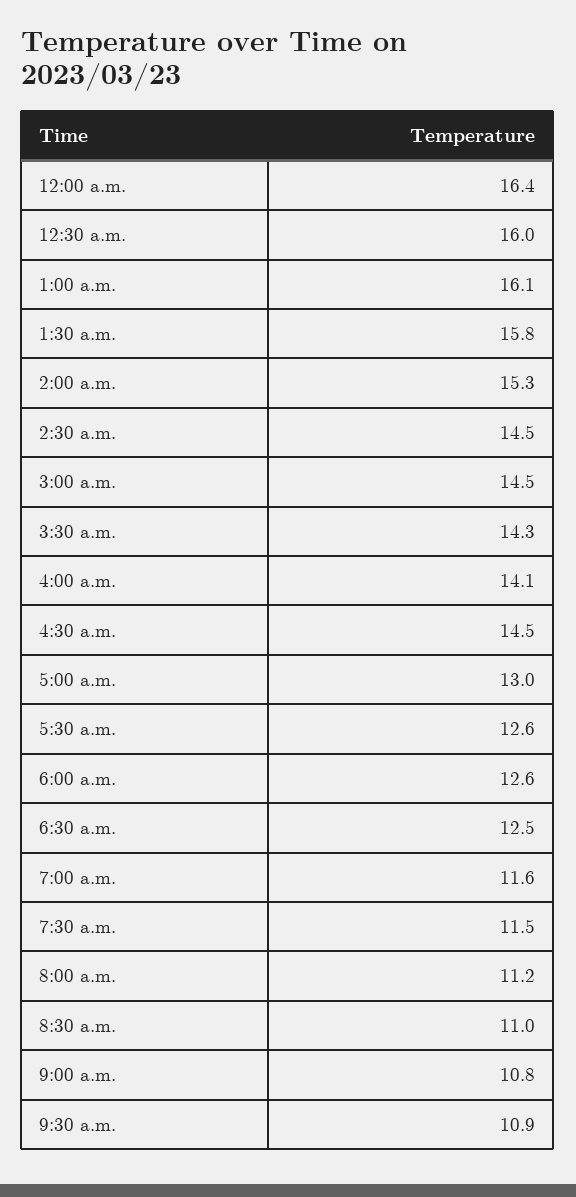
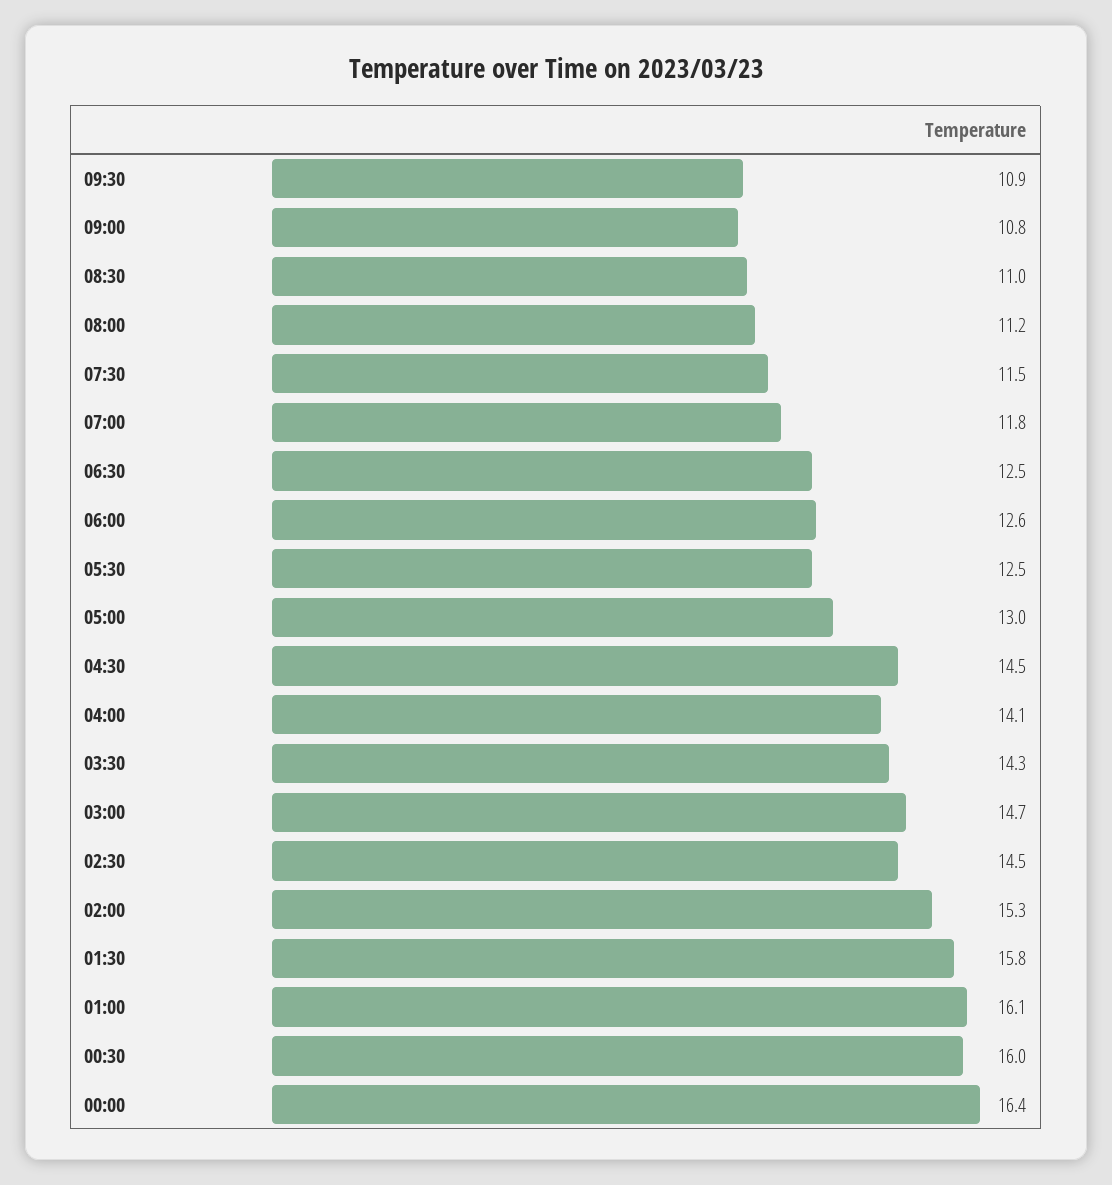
3:00 a.m.: 14.5 -> 14.7
5:30 a.m.: 12.6 -> 12.5
7:00 a.m.: 11.6 -> 11.8

